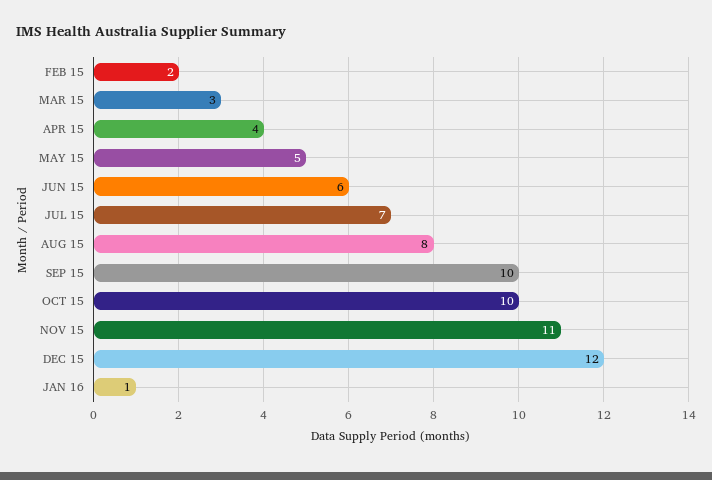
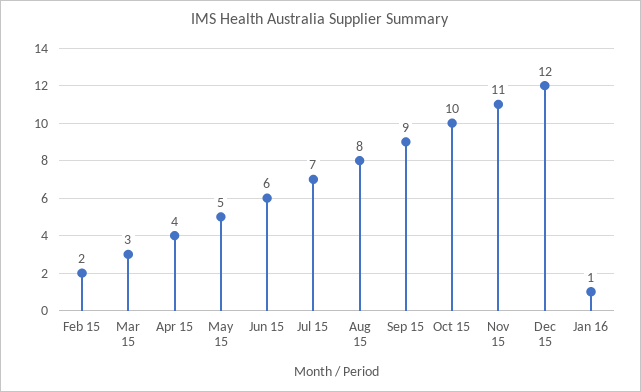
SEP 15: 10 -> 9

